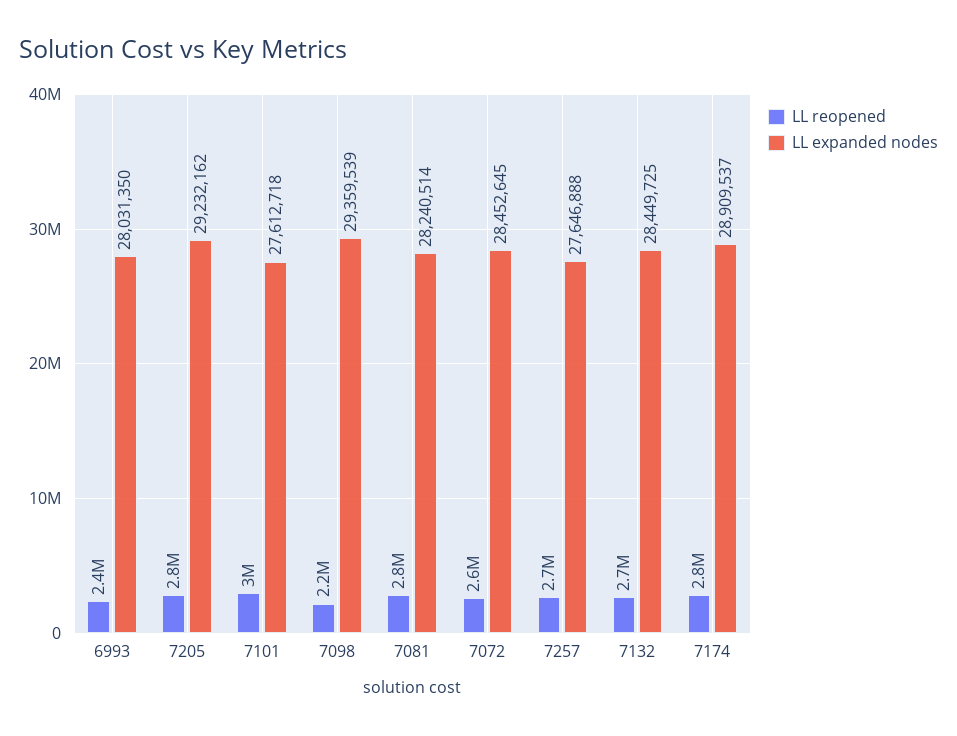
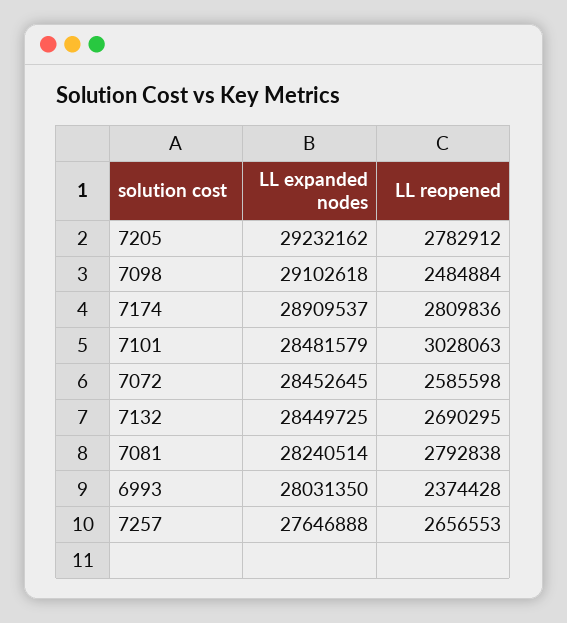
LL expanded nodes, 7101: 27612718 -> 28481579
LL reopened, 7098: 2200000 -> 2484884
LL expanded nodes, 7098: 29359539 -> 29102618

